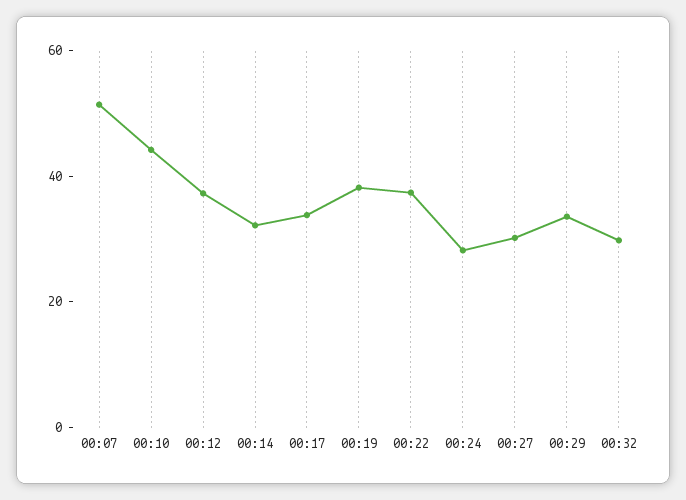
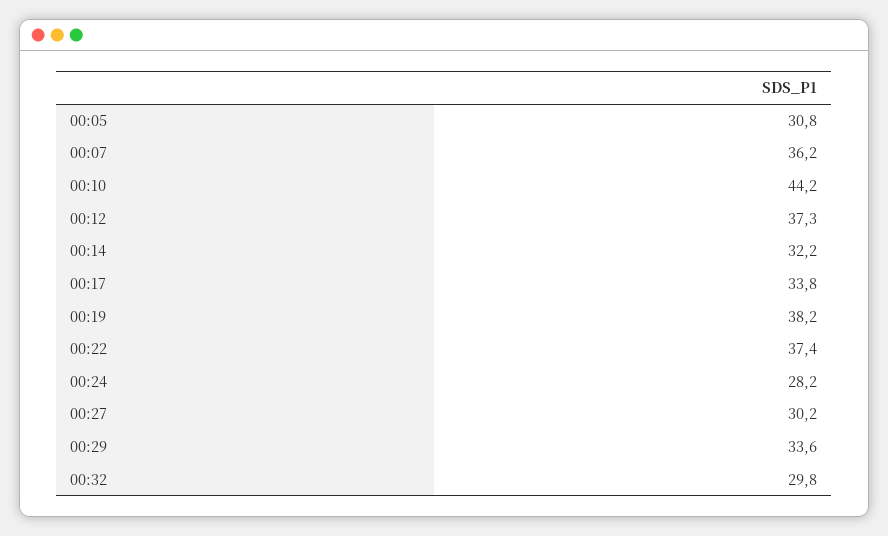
00:07: 50 -> 36.2
00:05: none -> 30.8

